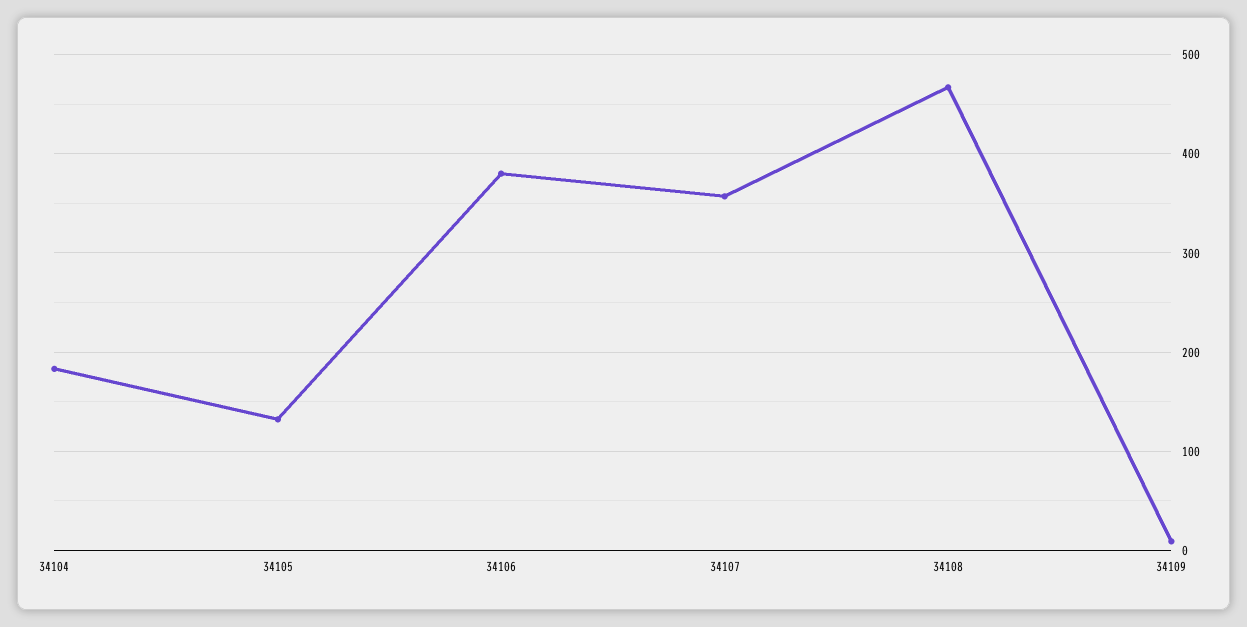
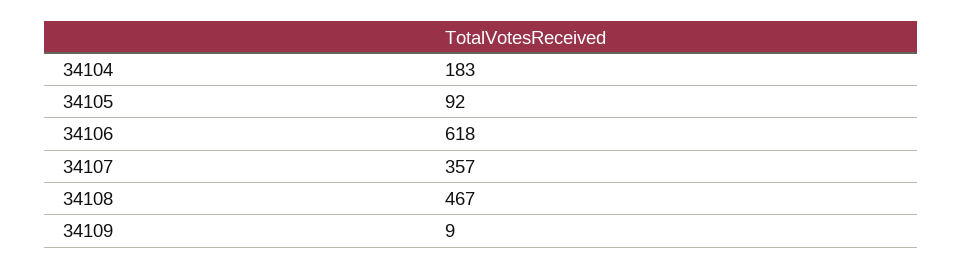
34105: 130 -> 92
34106: 380 -> 618

